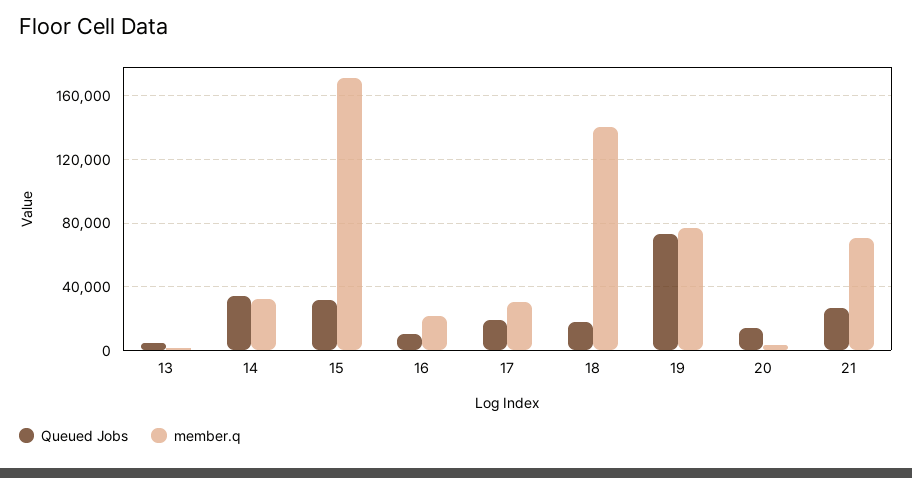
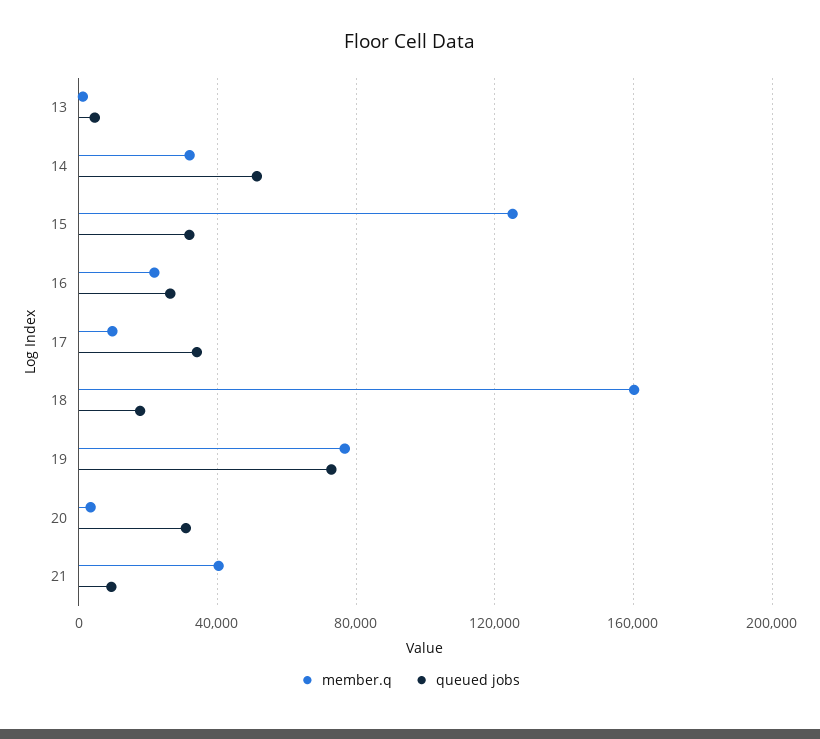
Queued Jobs, 14: 35000 -> 50000
member.q, 15: 170000 -> 125000
Queued Jobs, 16: 10000 -> 25000
Queued Jobs, 17: 20000 -> 35000
member.q, 17: 30000 -> 10000
member.q, 18: 140000 -> 160000
Queued Jobs, 20: 15000 -> 30000
Queued Jobs, 21: 25000 -> 10000
member.q, 21: 70000 -> 40000

